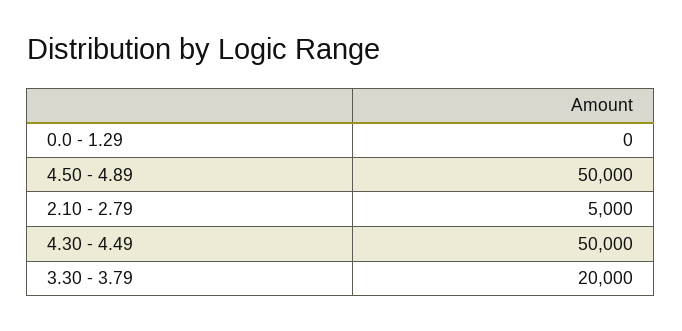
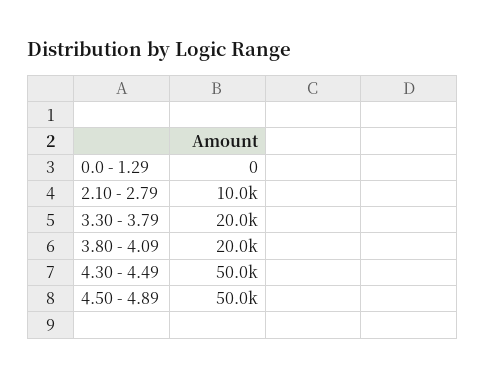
2.10 - 2.79: 5000 -> 10000
3.80 - 4.09: none -> 20000

